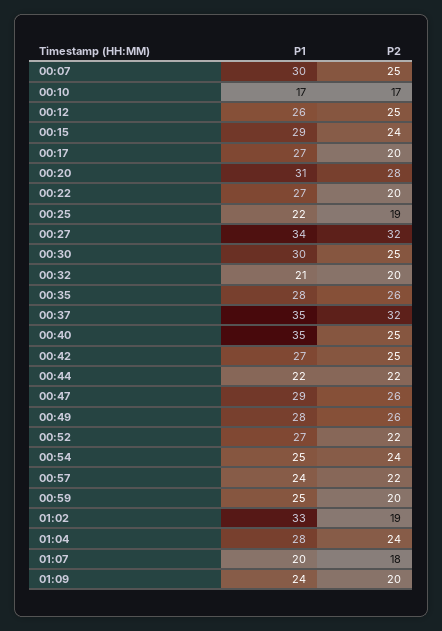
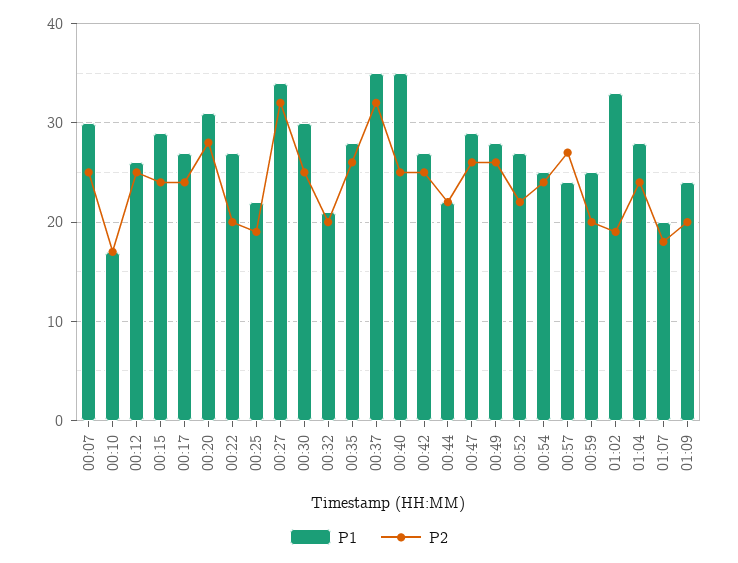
P2, 00:17: 20 -> 24
P2, 00:57: 22 -> 27

